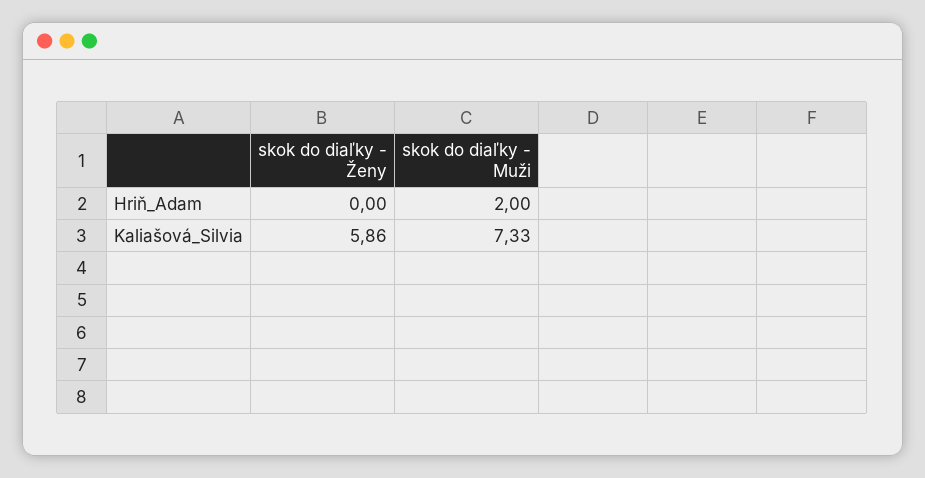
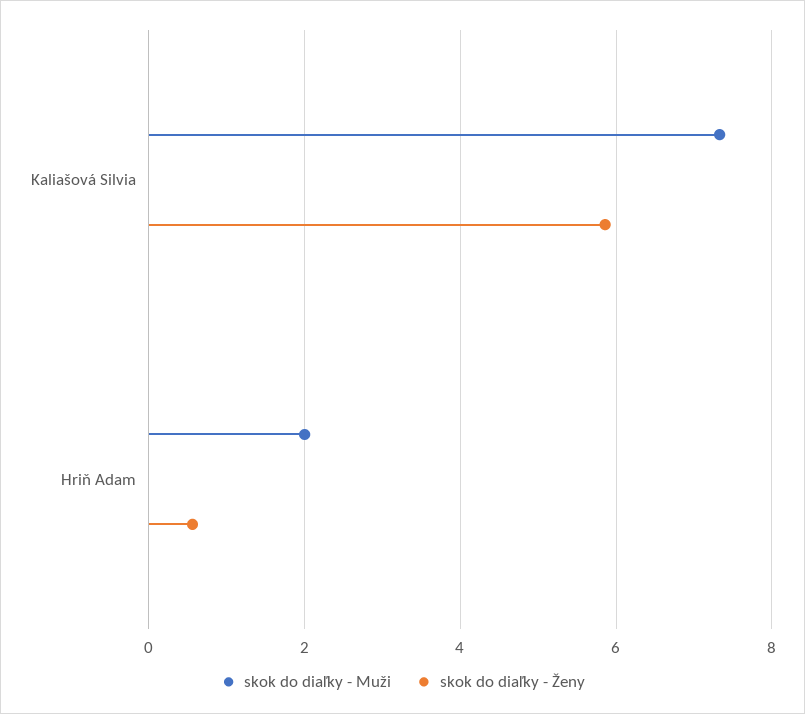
skok do diaľky - Ženy, Hriň_Adam: 0 -> 0.6

